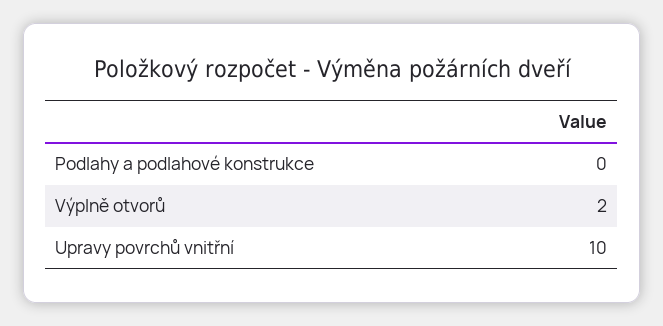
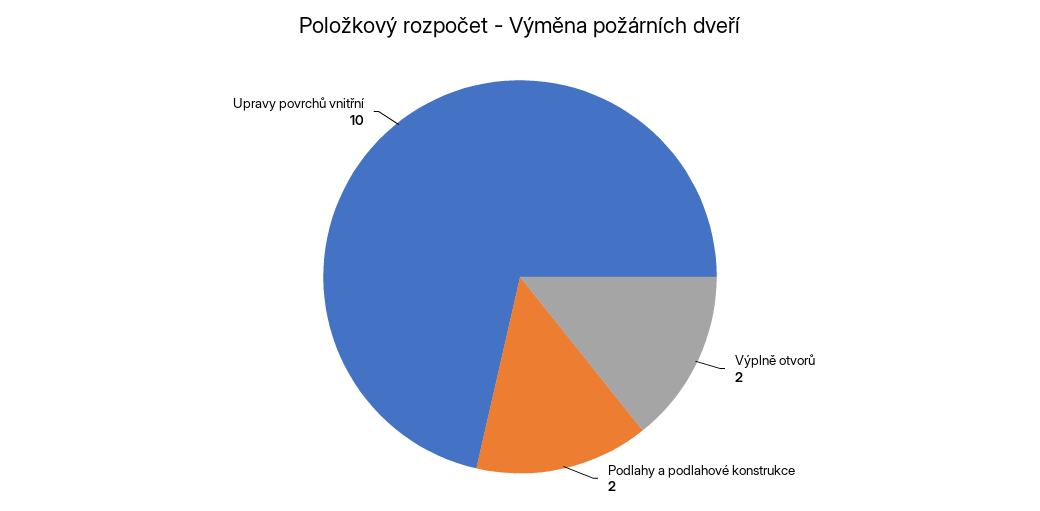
Podlahy a podlahové konstrukce: 0 -> 2

